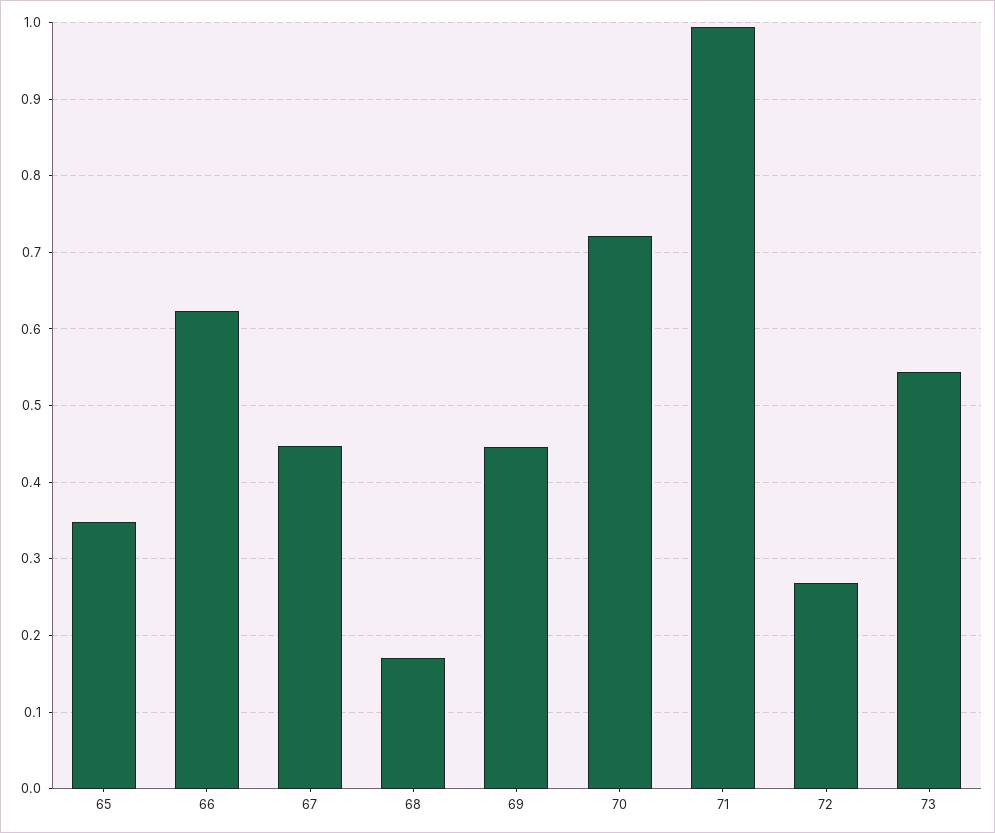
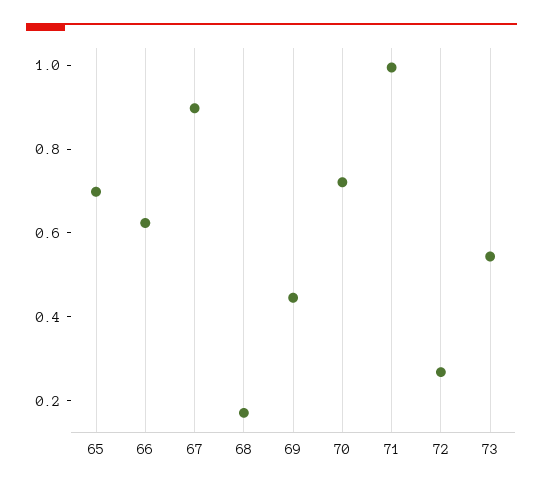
65: 0.35 -> 0.7
67: 0.45 -> 0.9

